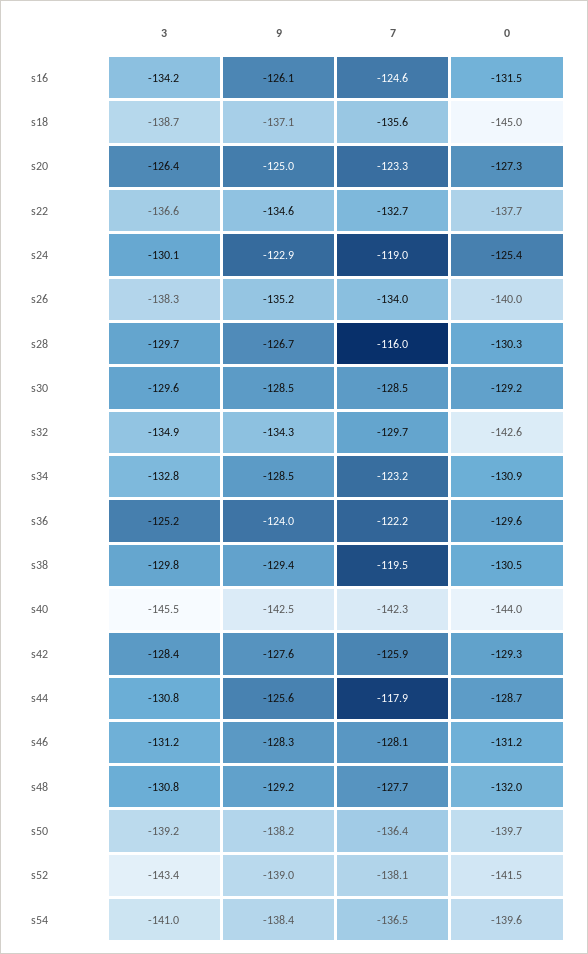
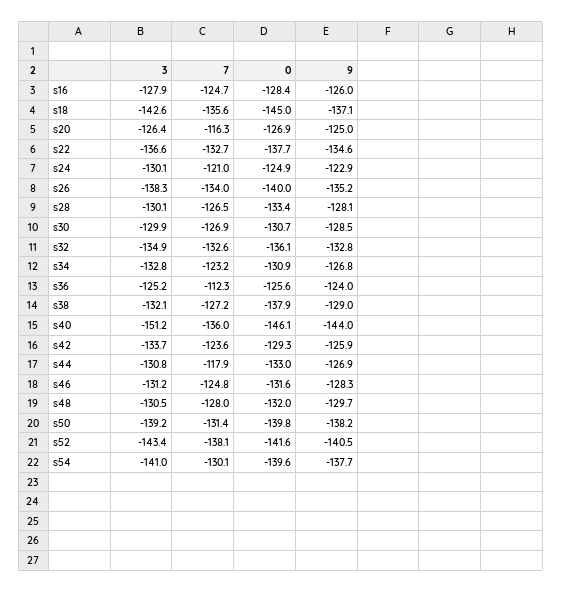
3, s16: -134.2 -> -127.9
9, s16: -126.1 -> -126
7, s16: -124.6 -> -124.7
0, s16: -131.5 -> -128.4
3, s18: -138.7 -> -142.6
7, s20: -123.3 -> -116.3
0, s20: -127.3 -> -126.9
7, s24: -119 -> -121
0, s24: -125.4 -> -124.9
3, s28: -129.7 -> -130.1
9, s28: -126.7 -> -128.1
7, s28: -116 -> -126.5
0, s28: -130.3 -> -133.4
3, s30: -129.6 -> -129.9
7, s30: -128.5 -> -126.9
0, s30: -129.2 -> -130.7
9, s32: -134.3 -> -132.8
7, s32: -129.7 -> -132.6
0, s32: -142.6 -> -136.1
9, s34: -128.5 -> -126.8
7, s36: -122.2 -> -112.3
0, s36: -129.6 -> -125.6
3, s38: -129.8 -> -132.1
9, s38: -129.4 -> -129
7, s38: -119.5 -> -127.2
0, s38: -130.5 -> -137.9
3, s40: -145.5 -> -151.2
9, s40: -142.5 -> -144
7, s40: -142.3 -> -136
0, s40: -144 -> -146.1
3, s42: -128.4 -> -133.7
9, s42: -127.6 -> -125.9
7, s42: -125.9 -> -123.6
9, s44: -125.6 -> -126.9
0, s44: -128.7 -> -133
7, s46: -128.1 -> -124.8
0, s46: -131.2 -> -131.6
3, s48: -130.8 -> -130.5
9, s48: -129.2 -> -129.7
7, s48: -127.7 -> -128
7, s50: -136.4 -> -131.4
0, s50: -139.7 -> -139.8
9, s52: -139 -> -140.5
0, s52: -141.5 -> -141.6
9, s54: -138.4 -> -137.7
7, s54: -136.5 -> -130.1

